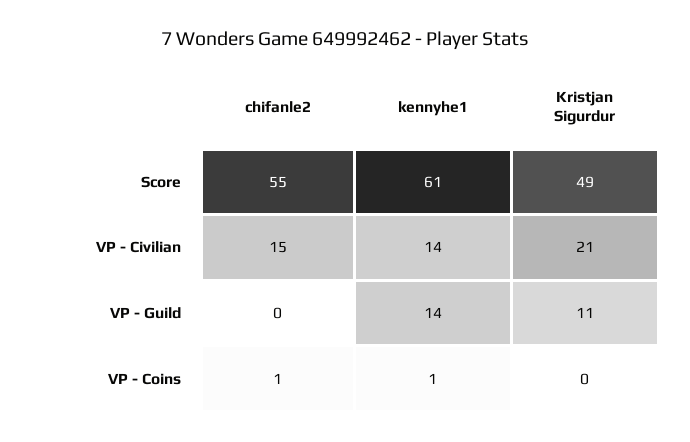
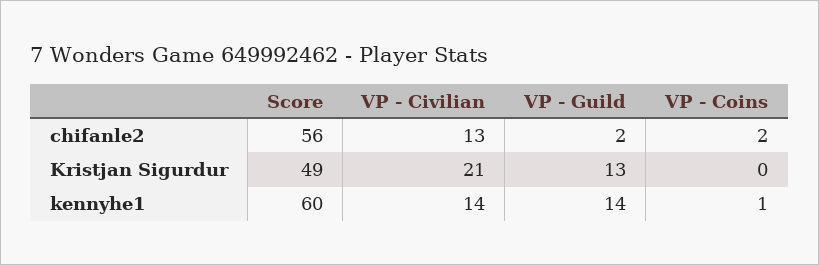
chifanle2, Score: 55 -> 56
kennyhe1, Score: 61 -> 60
chifanle2, VP - Civilian: 15 -> 13
chifanle2, VP - Guild: 0 -> 2
Kristjan Sigurdur, VP - Guild: 11 -> 13
chifanle2, VP - Coins: 1 -> 2

